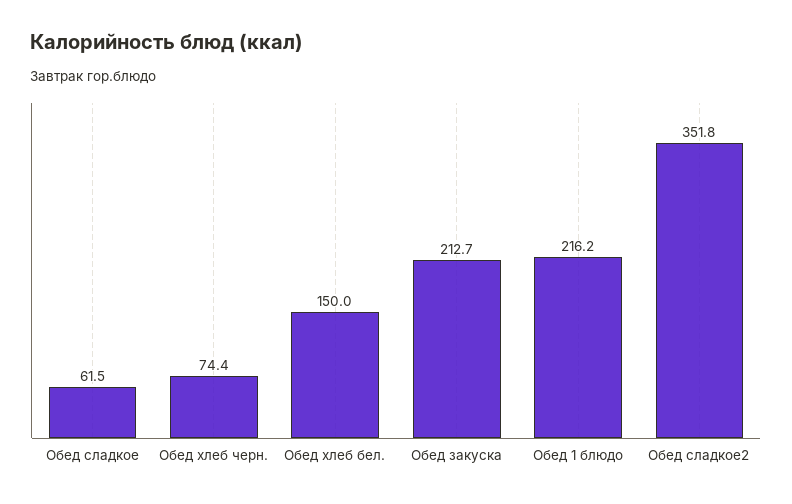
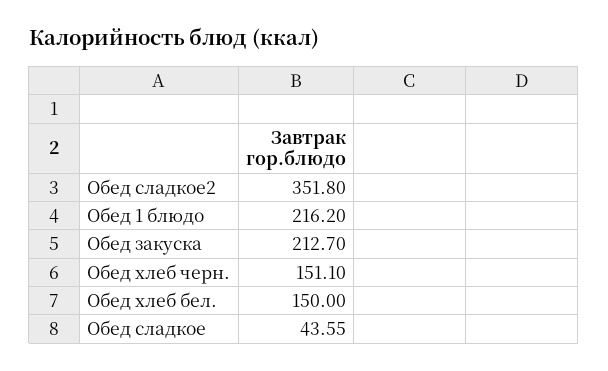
Обед сладкое: 61.5 -> 43.55
Обед хлеб черн.: 74.4 -> 151.1

